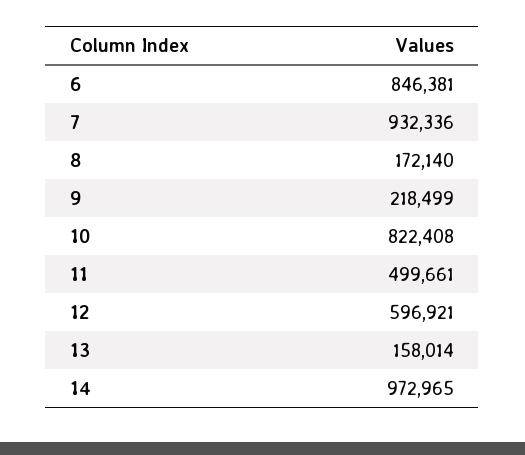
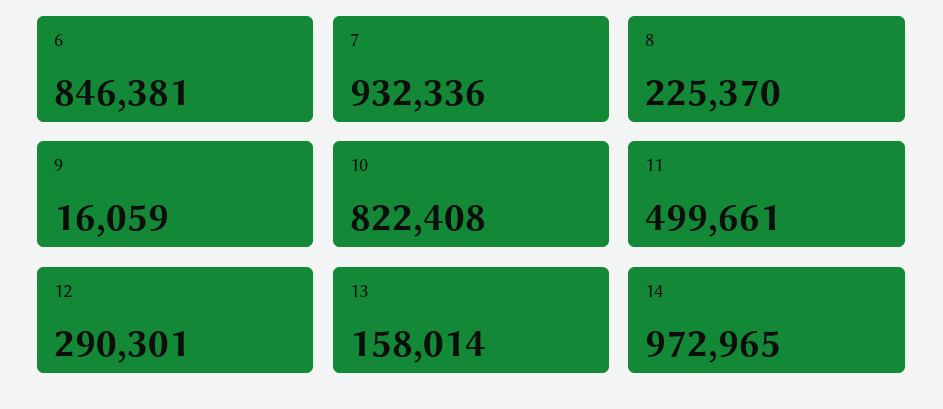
8: 172140 -> 225370
9: 218499 -> 16059
12: 596921 -> 290301

